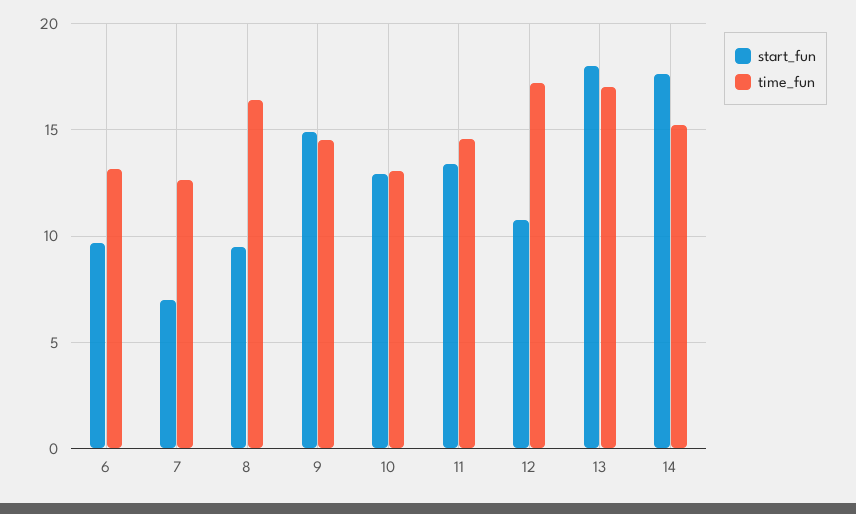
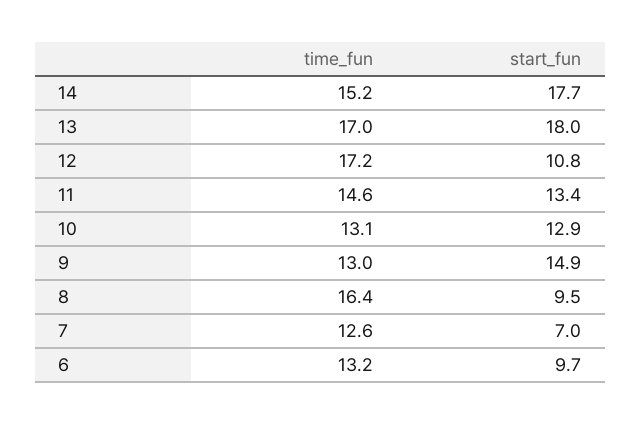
time_fun, 9: 14.5 -> 13

